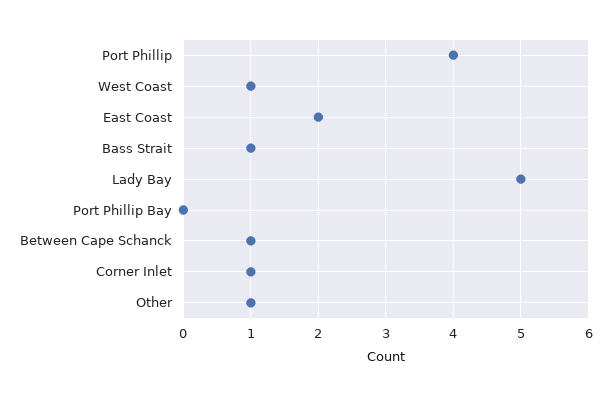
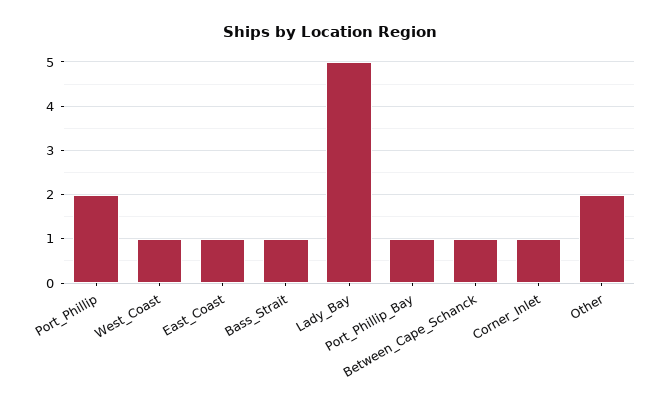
Port Phillip: 4 -> 2
East Coast: 2 -> 1
Port Phillip Bay: 0 -> 1
Other: 1 -> 2

